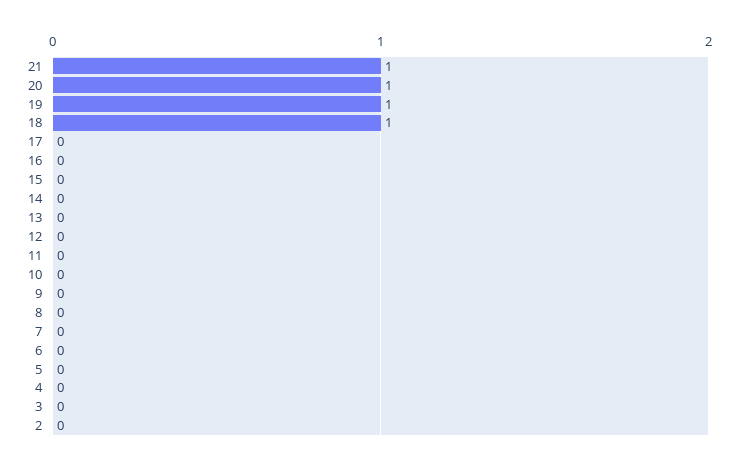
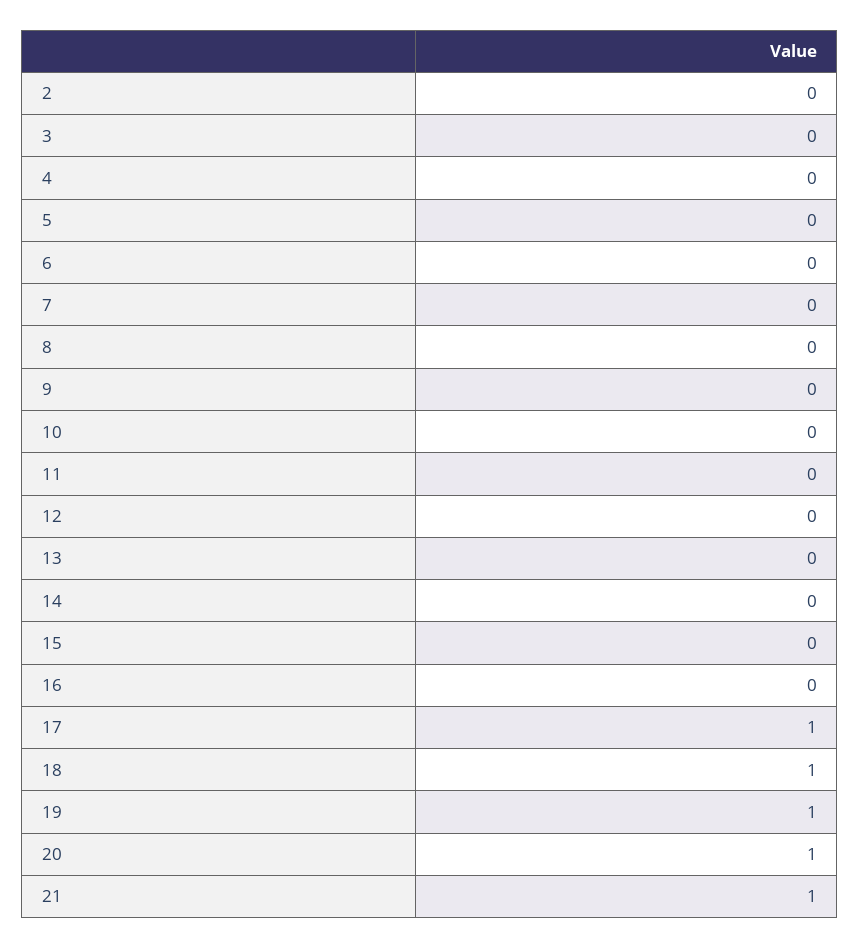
17: 0 -> 1

